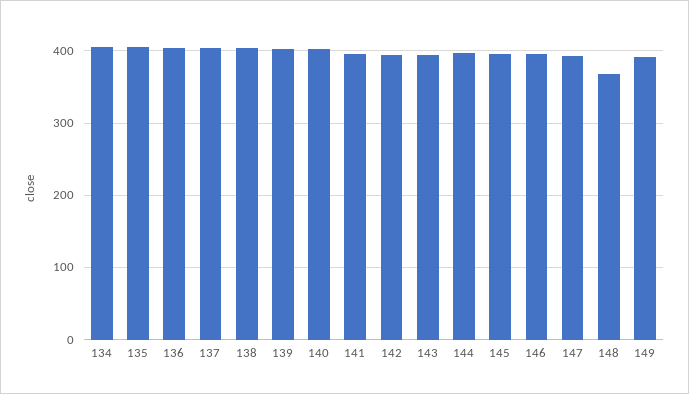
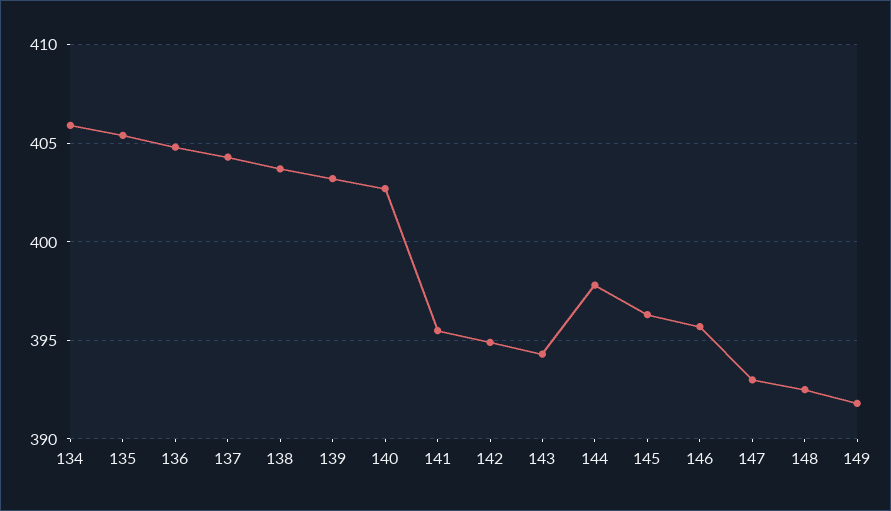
148: 370 -> 392.5

